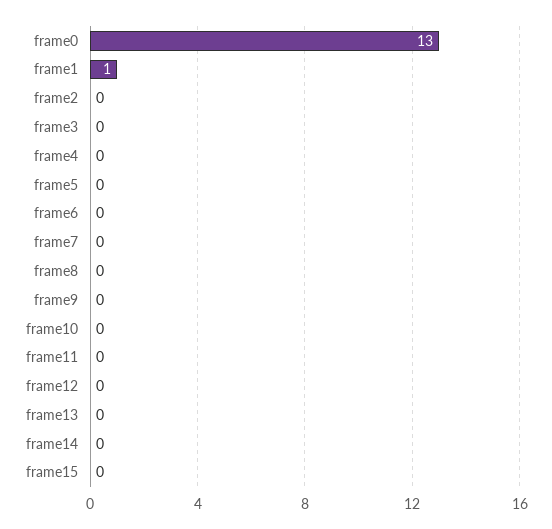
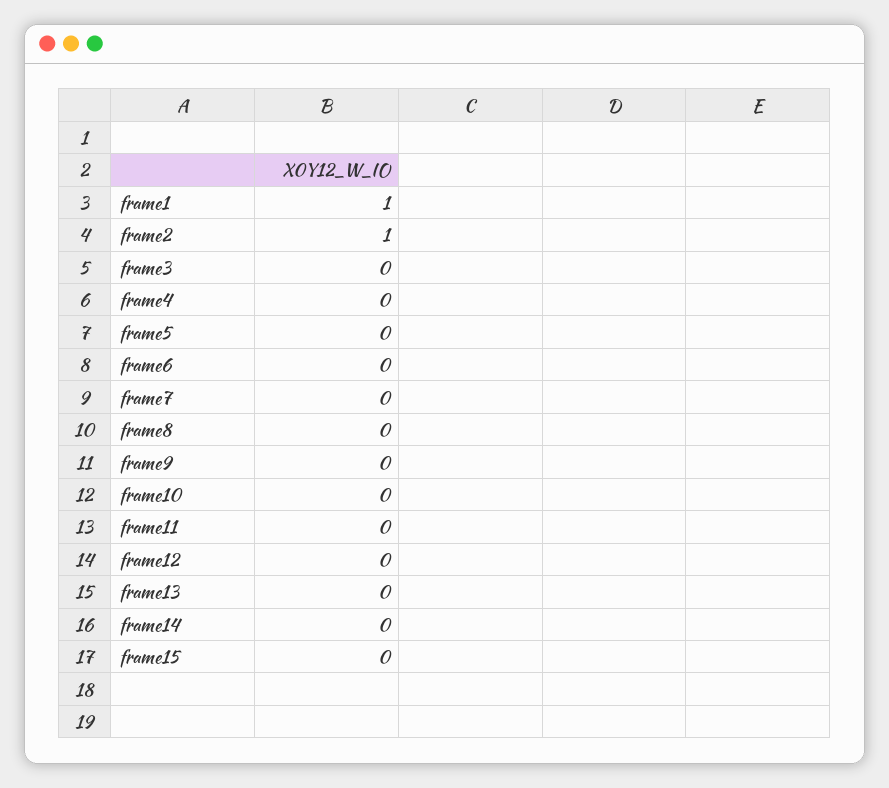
frame0: 13 -> none
frame2: 0 -> 1

